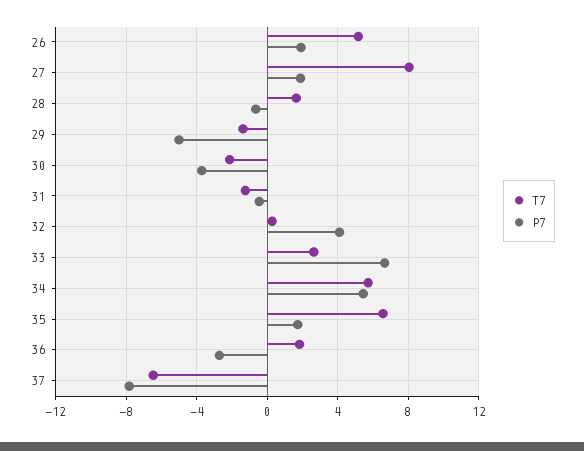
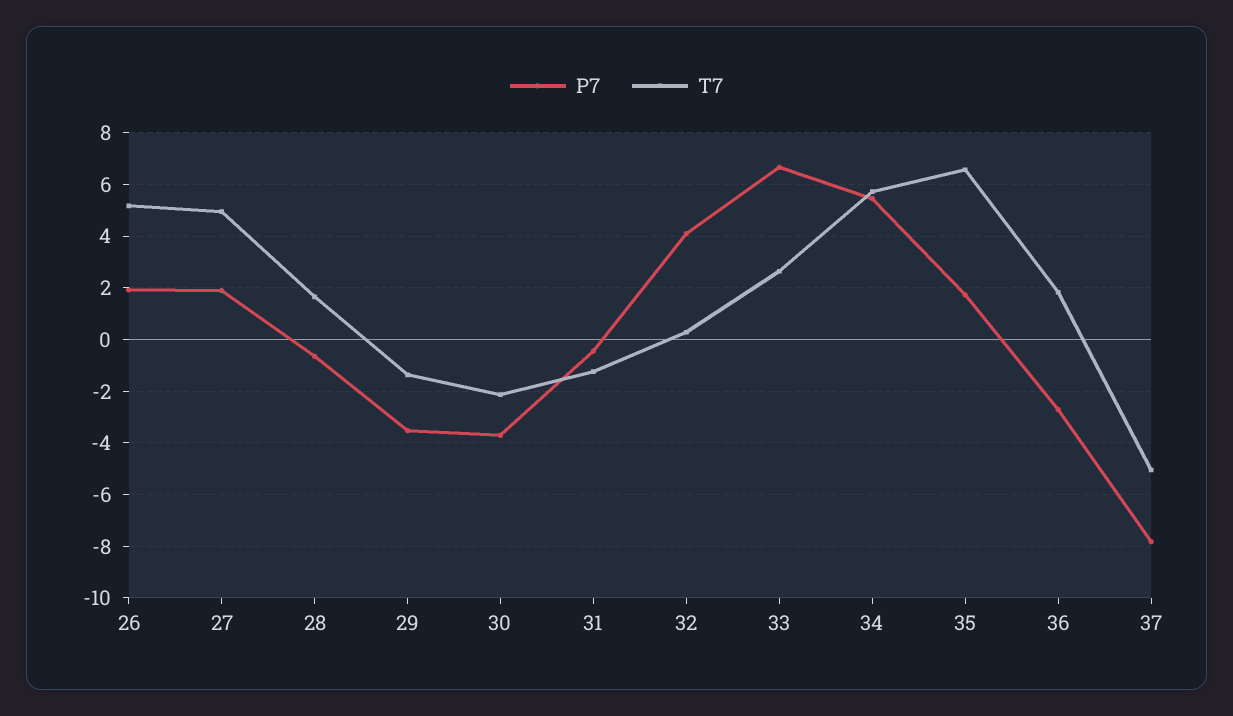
T7, 27: 8 -> 5
P7, 29: -5 -> -3.5
T7, 37: -6.5 -> -5

